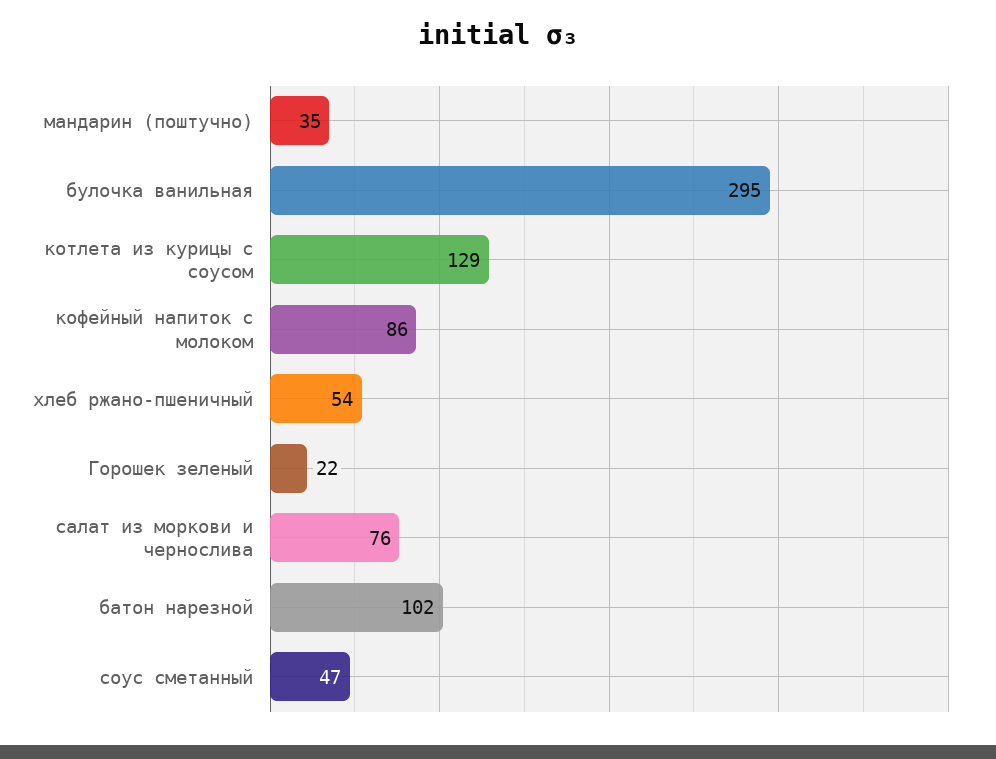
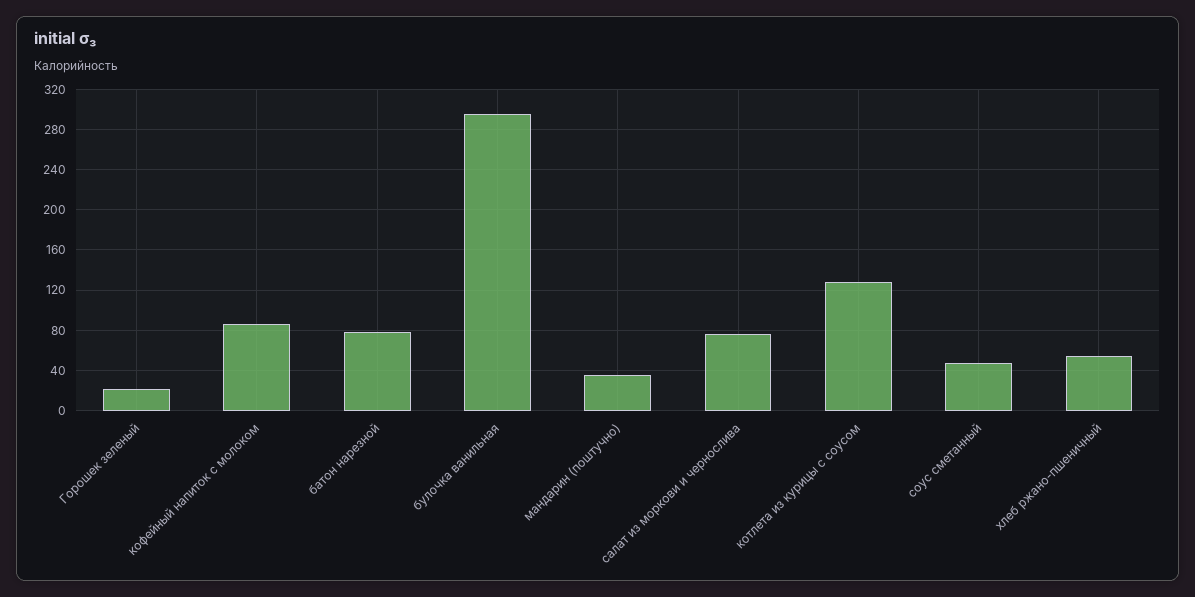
батон нарезной: 102 -> 80

